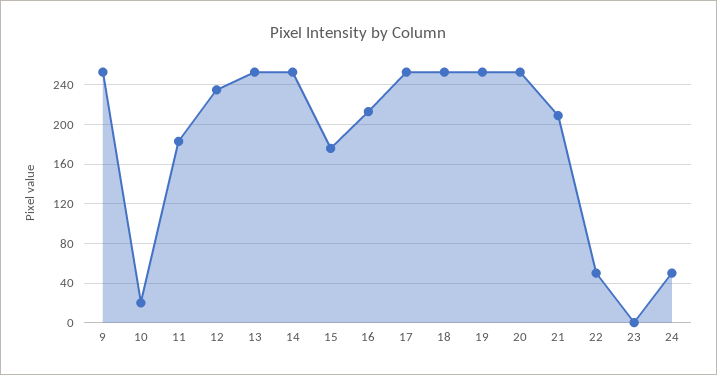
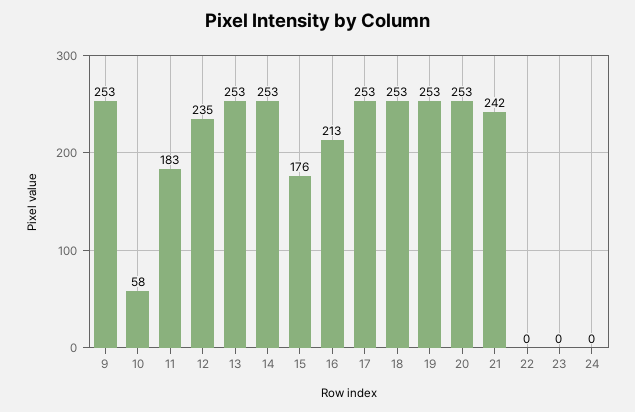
10: 20 -> 58
21: 210 -> 242
22: 50 -> 0
24: 50 -> 0

